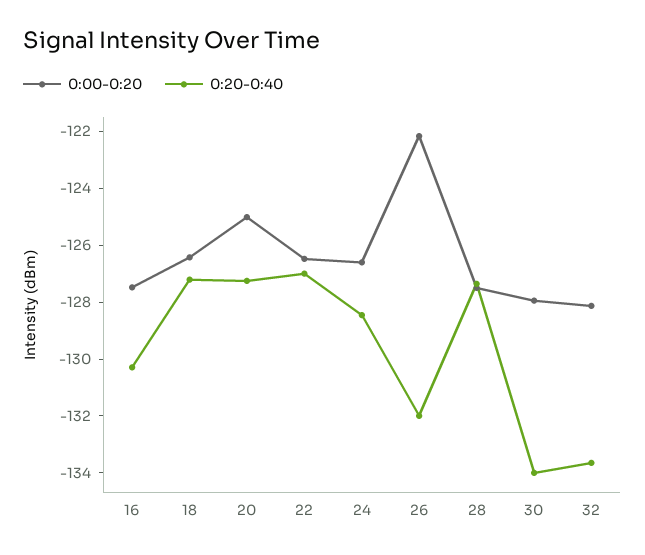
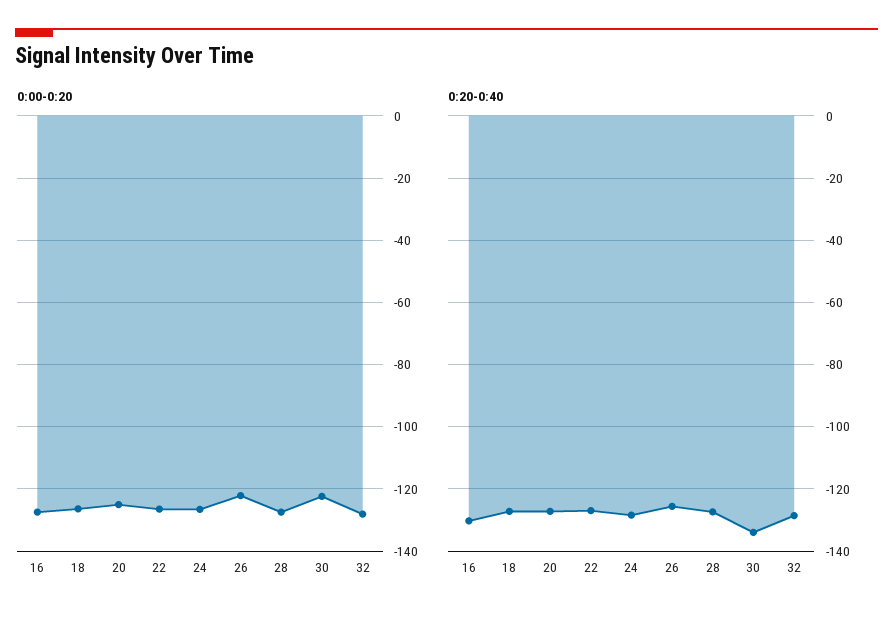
0:20-0:40, 26: -132 -> -126
0:00-0:20, 30: -128 -> -122
0:20-0:40, 32: -133.5 -> -128

